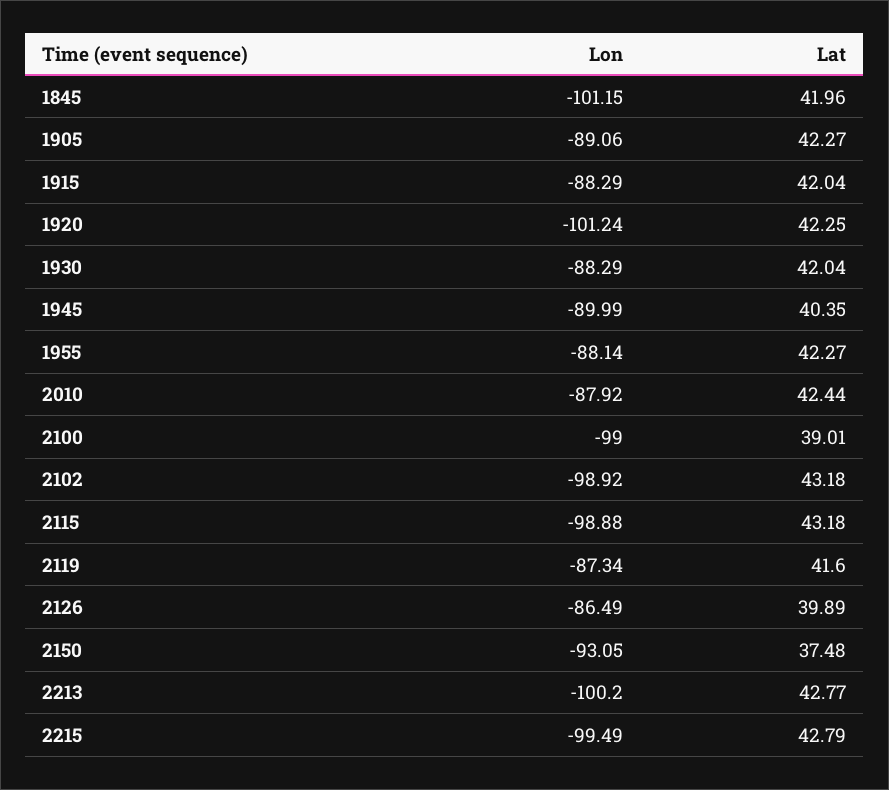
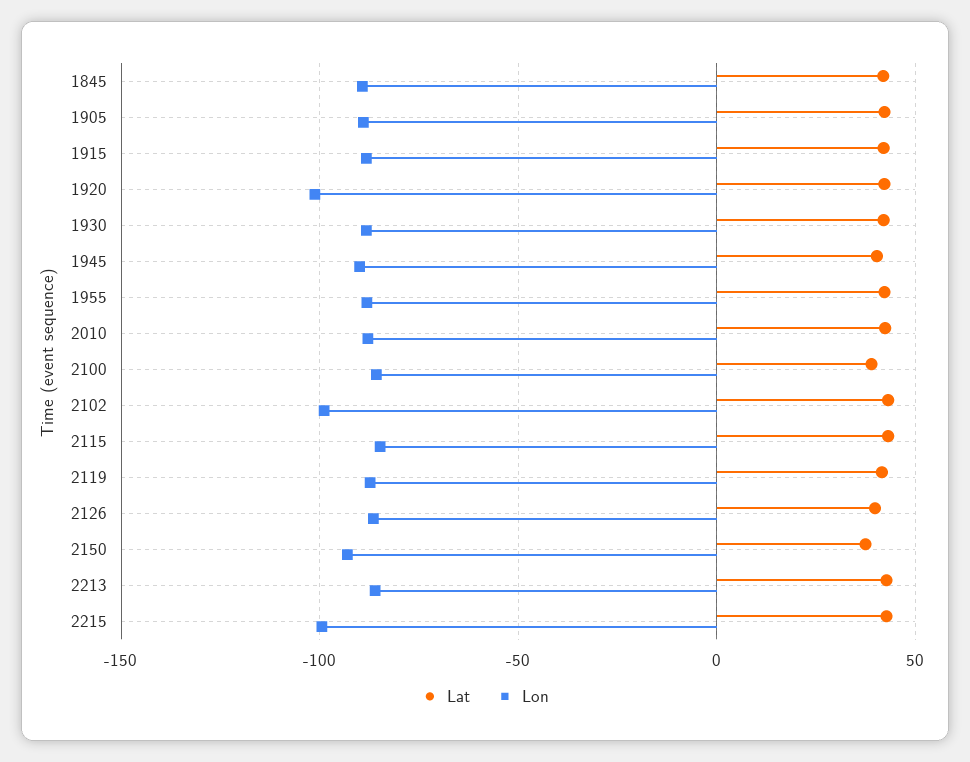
Lon, 1845: -101.15 -> -90
Lon, 2100: -99 -> -85
Lon, 2115: -98.88 -> -85
Lon, 2213: -100.2 -> -85

